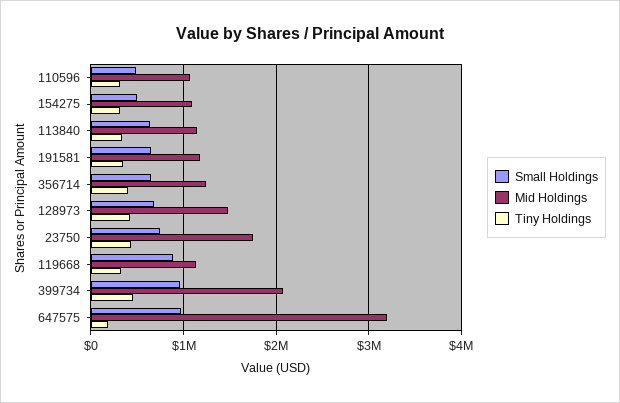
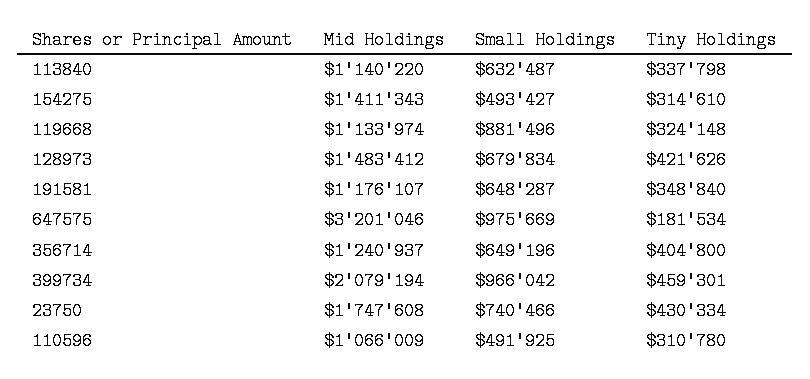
Mid Holdings, 154275: 1100000 -> 1411343

